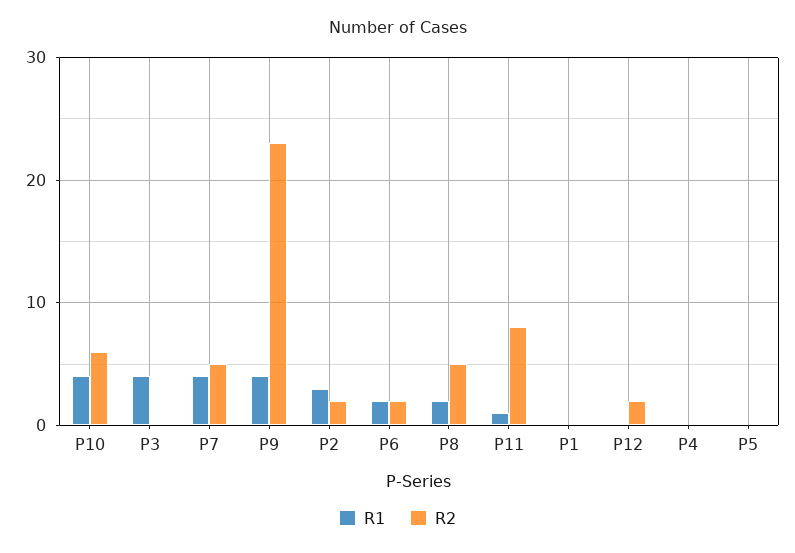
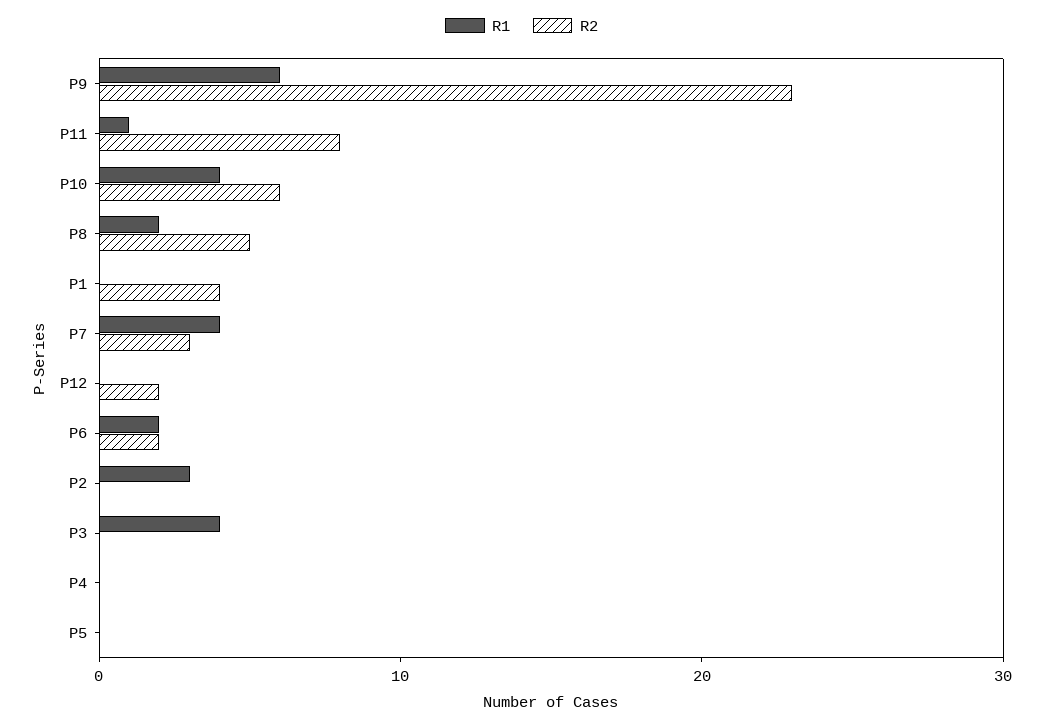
R2, P7: 5 -> 3
R1, P9: 4 -> 6
R2, P2: 2 -> 0
R2, P1: 0 -> 4

